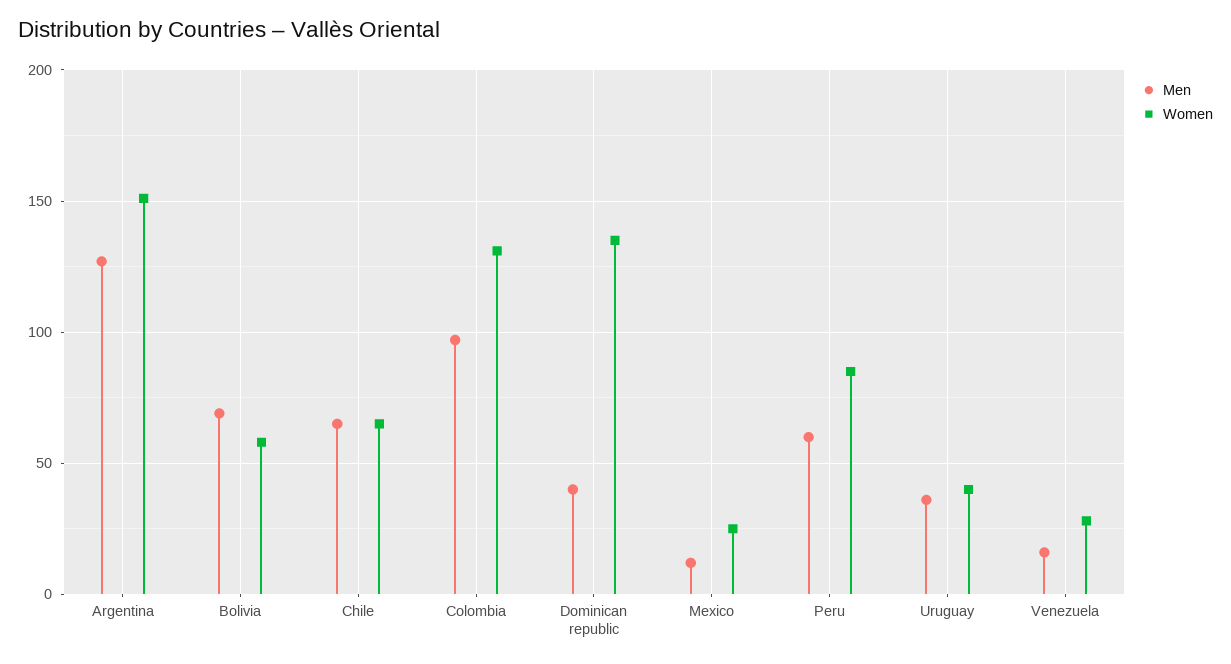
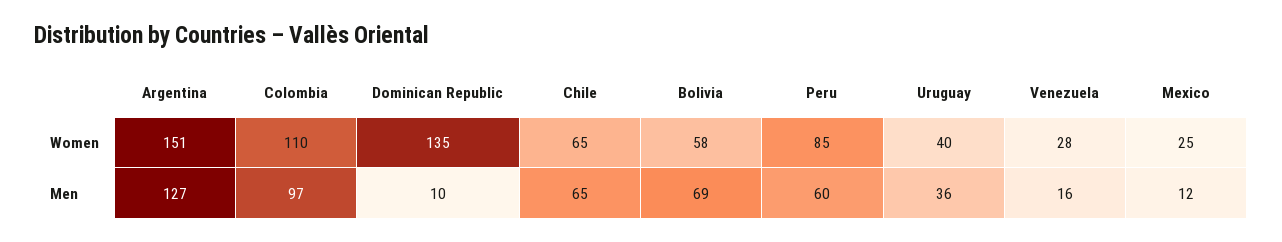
Women, Colombia: 130 -> 110
Men, Dominican republic: 40 -> 10

